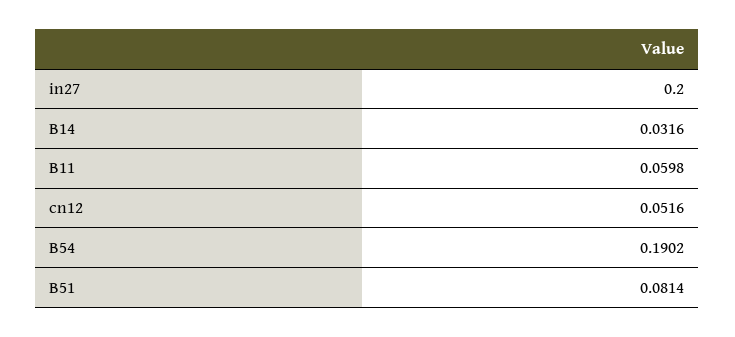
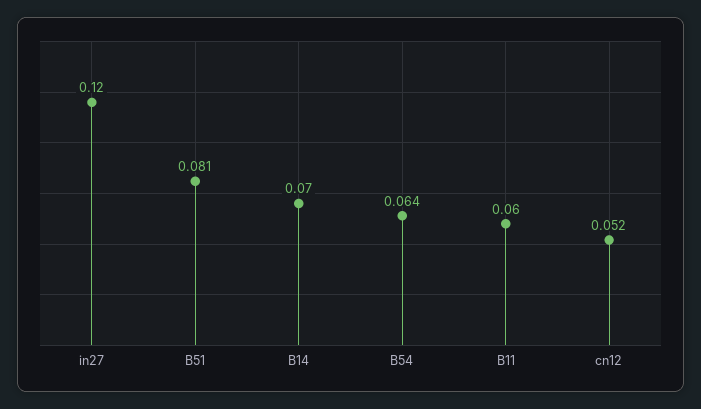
in27: 0.2 -> 0.12
B14: 0.0316 -> 0.07
B54: 0.1902 -> 0.064

